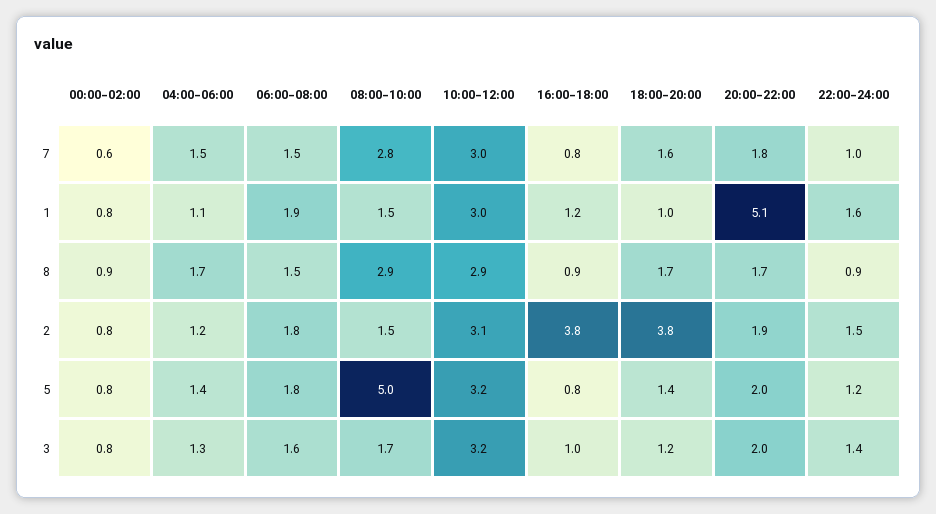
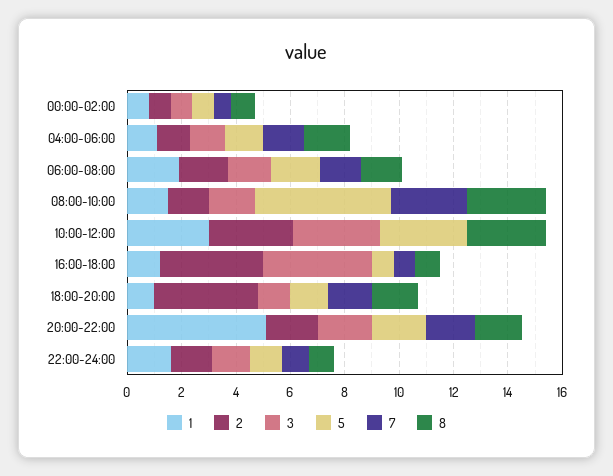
7, 10:00-12:00: 3 -> 0
3, 16:00-18:00: 1 -> 4

